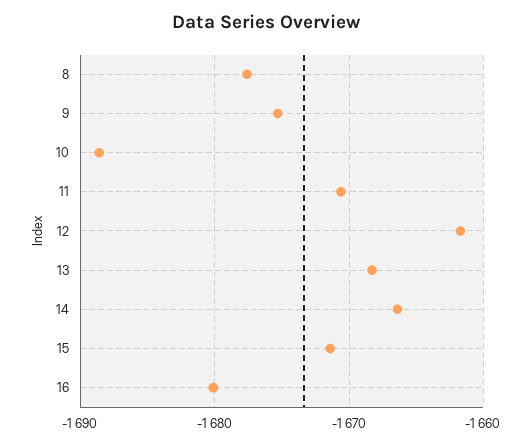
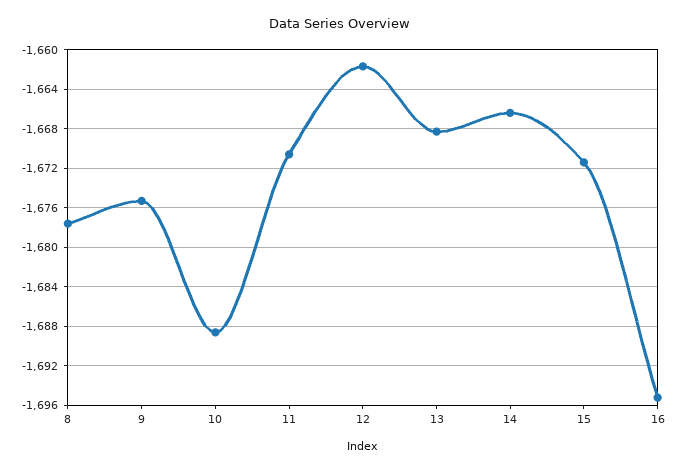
16: -1680 -> -1695

